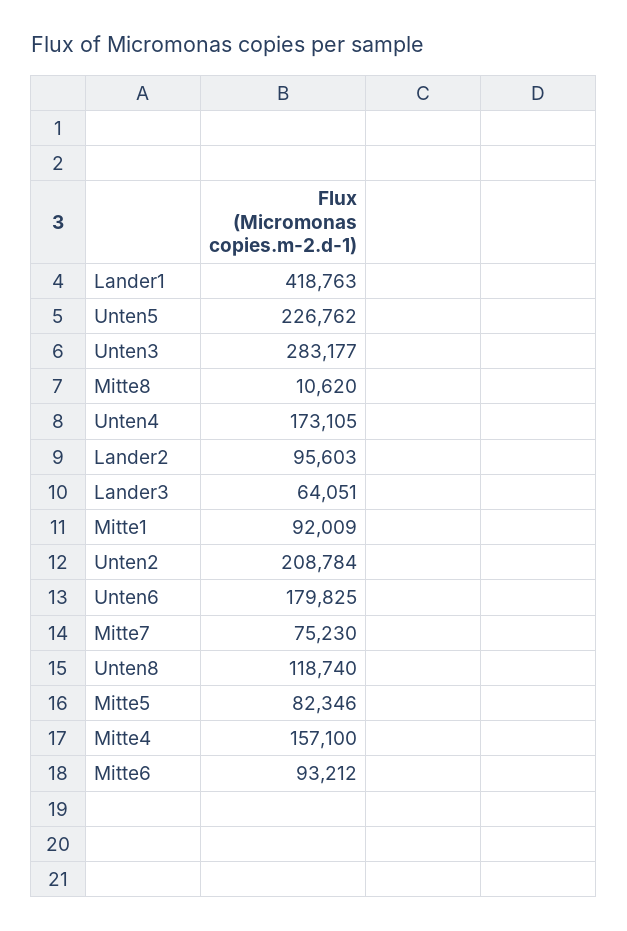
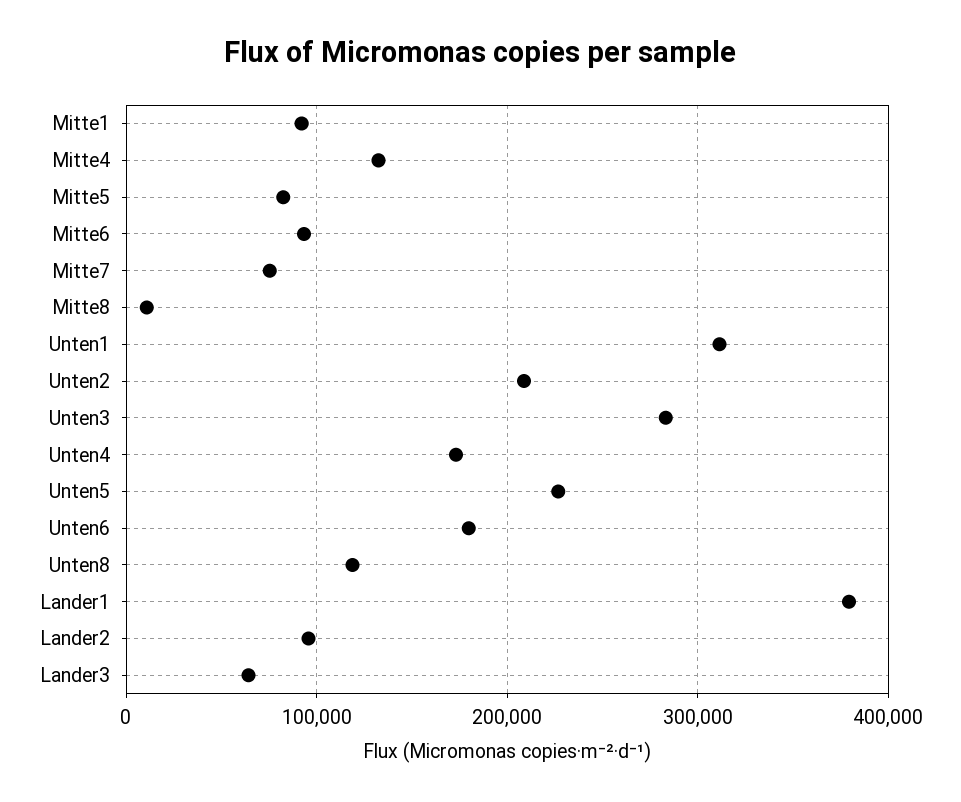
Lander1: 418763 -> 380000
Mitte4: 157100 -> 130000
Unten1: none -> 310000

